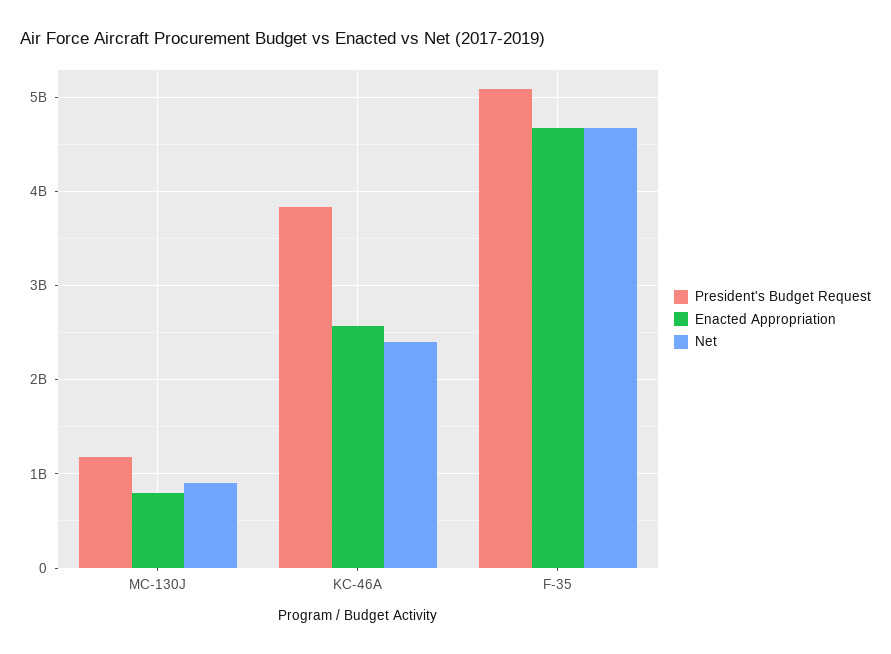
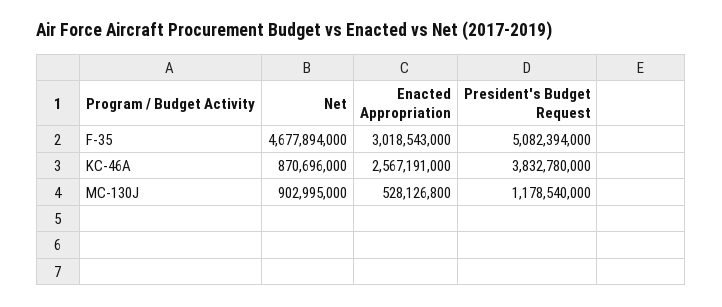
Enacted Appropriation, MC-130J: 800000000 -> 528126800
Net, KC-46A: 2400000000 -> 870696000
Enacted Appropriation, F-35: 4700000000 -> 3018543000

